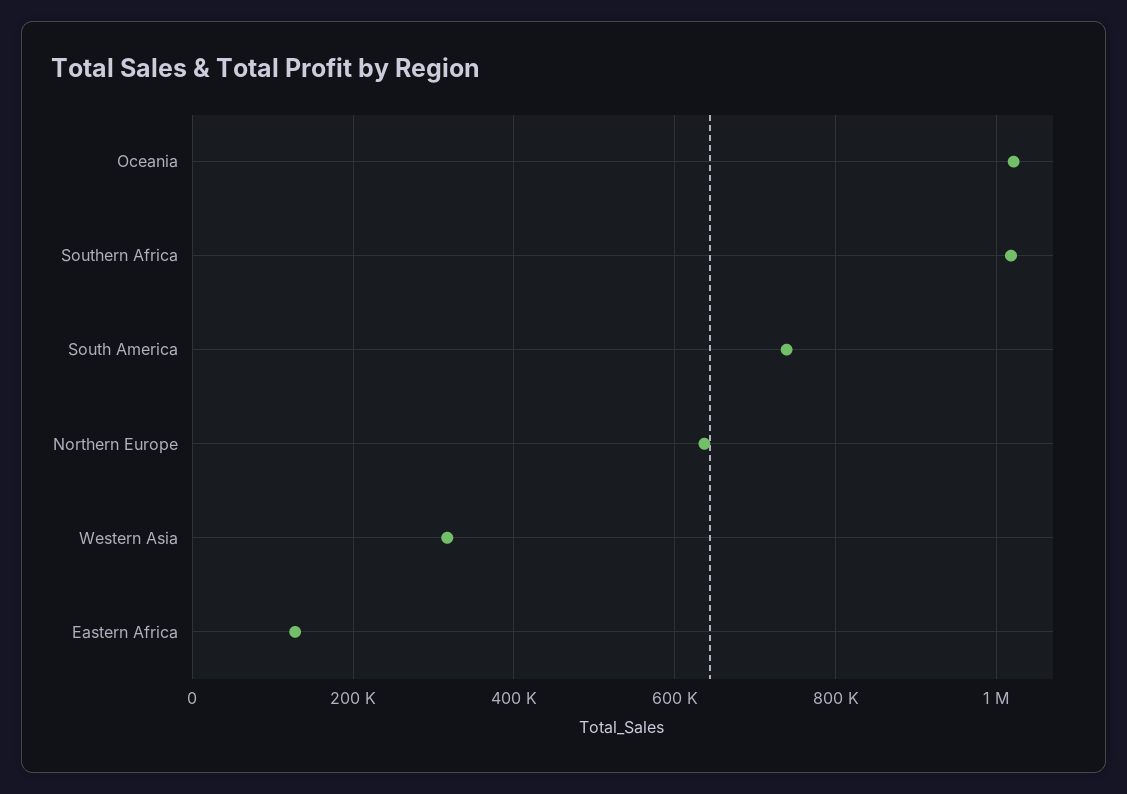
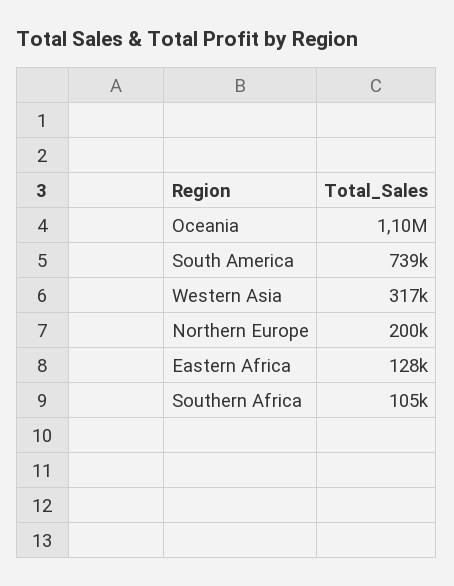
Oceania: 1020000 -> 1100000
Southern Africa: 1020000 -> 105000
Northern Europe: 640000 -> 200000

